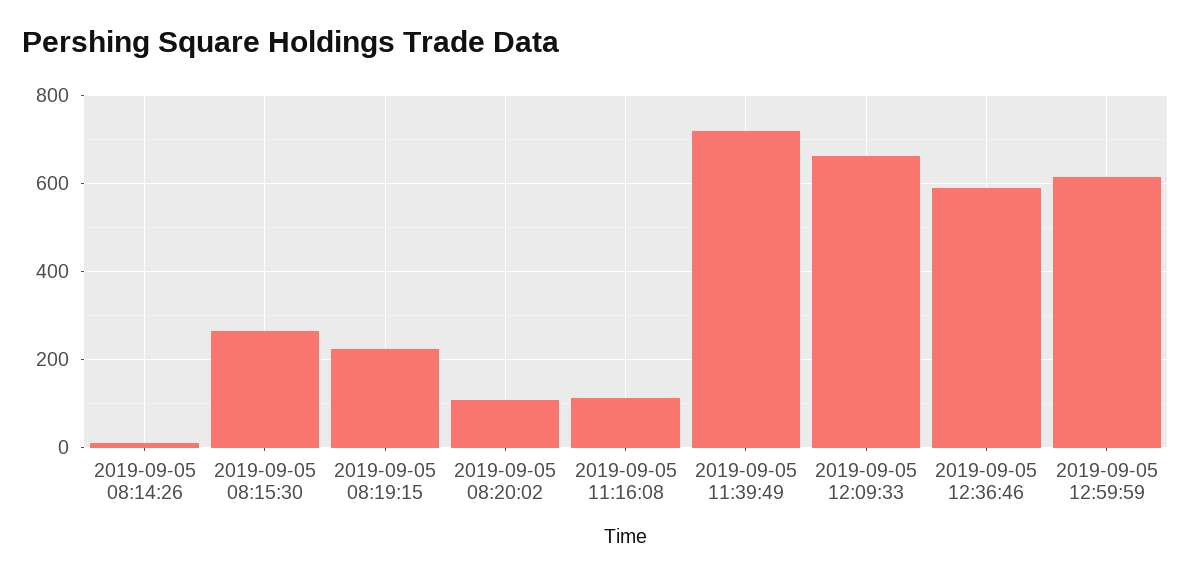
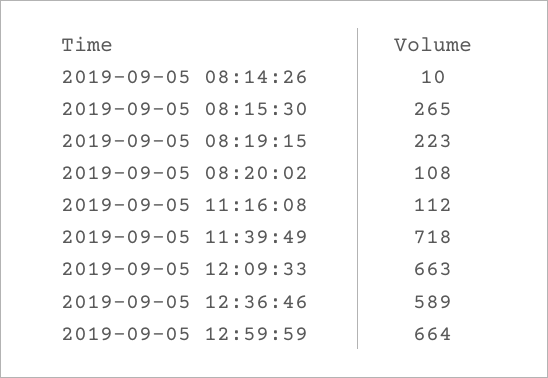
2019-09-05 12:59:59: 620 -> 664

